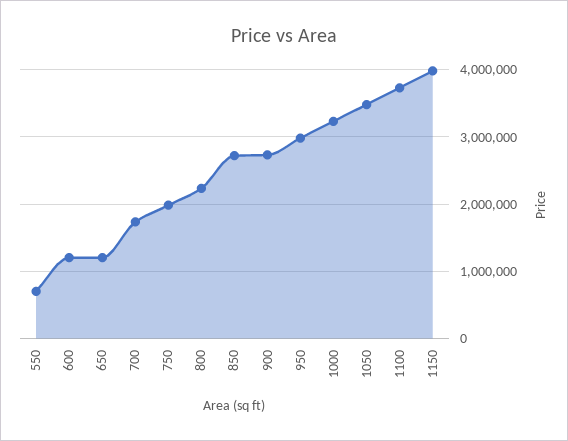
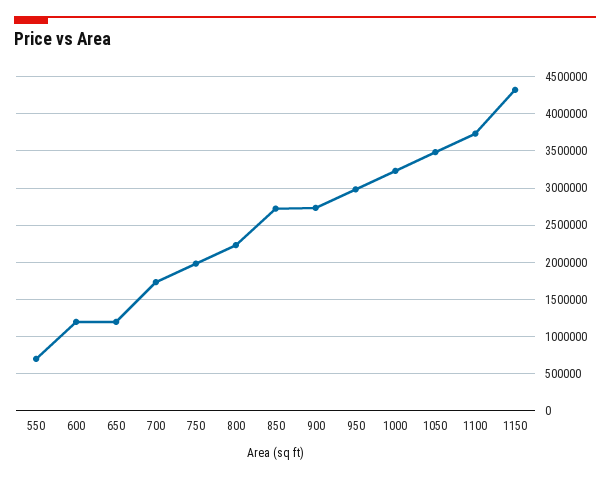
1150: 4000000 -> 4300000

